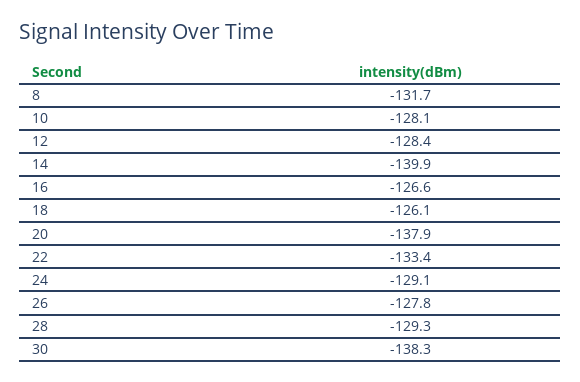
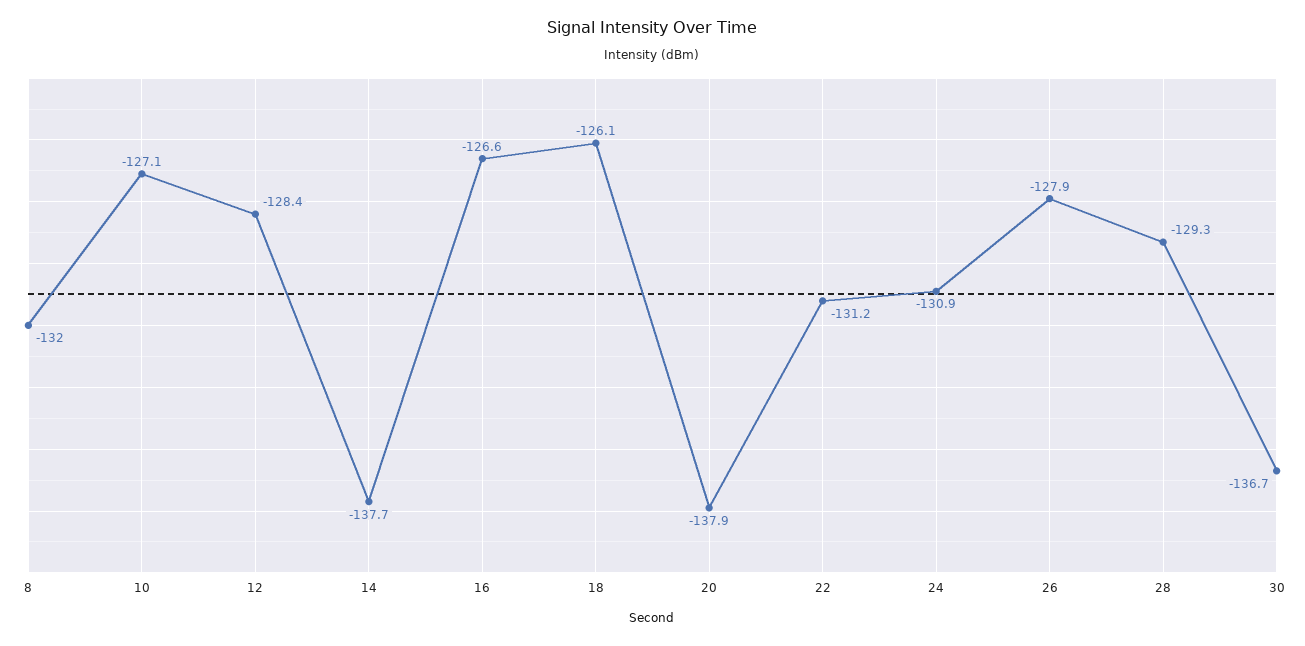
8: -131.7 -> -132
10: -128.1 -> -127.1
14: -139.9 -> -137.7
22: -133.4 -> -131.2
24: -129.1 -> -130.9
26: -127.8 -> -127.9
30: -138.3 -> -136.7

